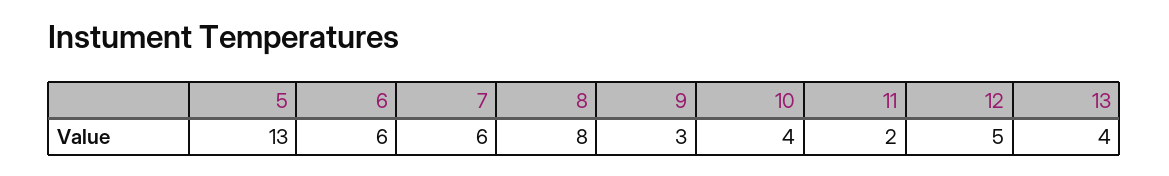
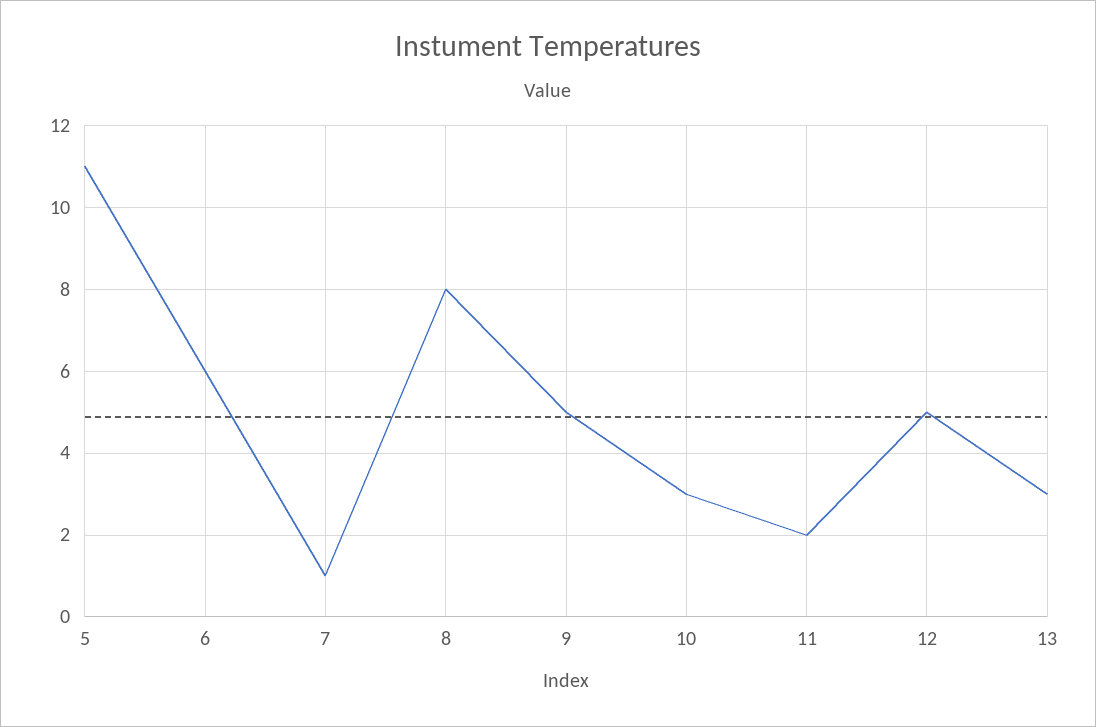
5: 13 -> 11
7: 6 -> 1
9: 3 -> 5
10: 4 -> 3
13: 4 -> 3

